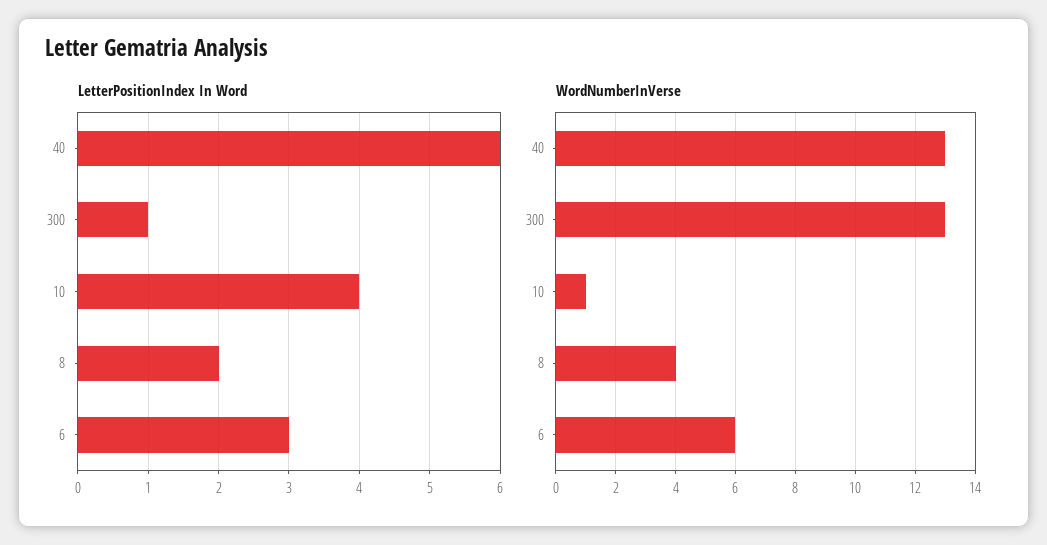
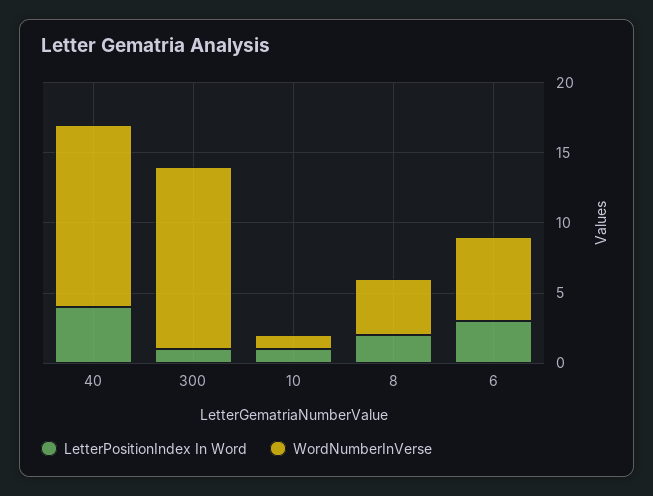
LetterPositionIndex In Word, 40: 6 -> 4
LetterPositionIndex In Word, 10: 4 -> 1

